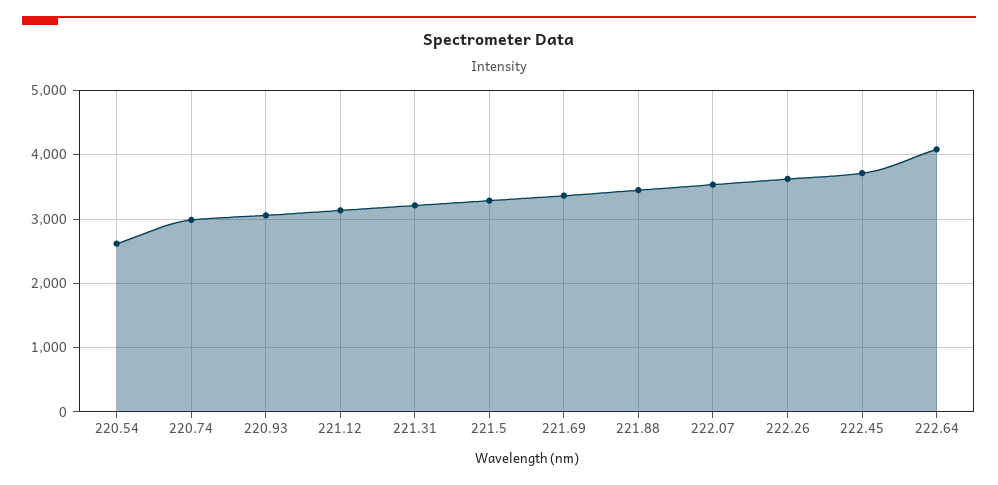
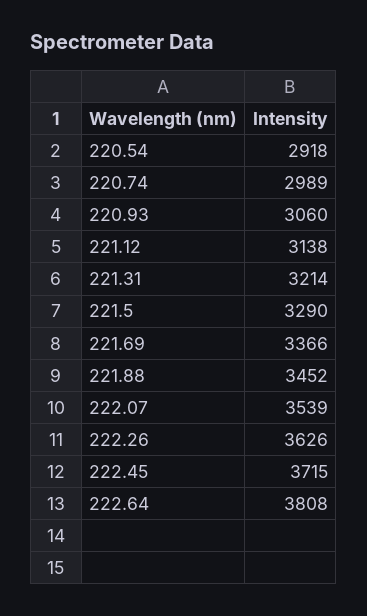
220.54: 2600 -> 2918
222.64: 4100 -> 3808

